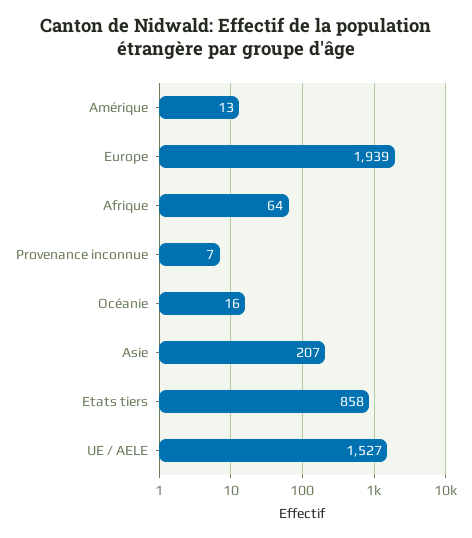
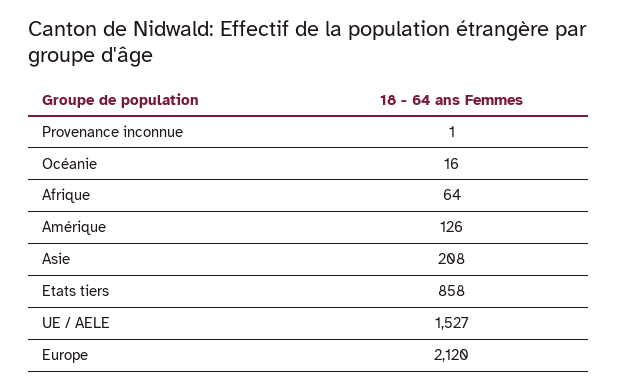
Amérique: 13 -> 126
Europe: 1939 -> 2120
Provenance inconnue: 7 -> 1
Asie: 207 -> 208

